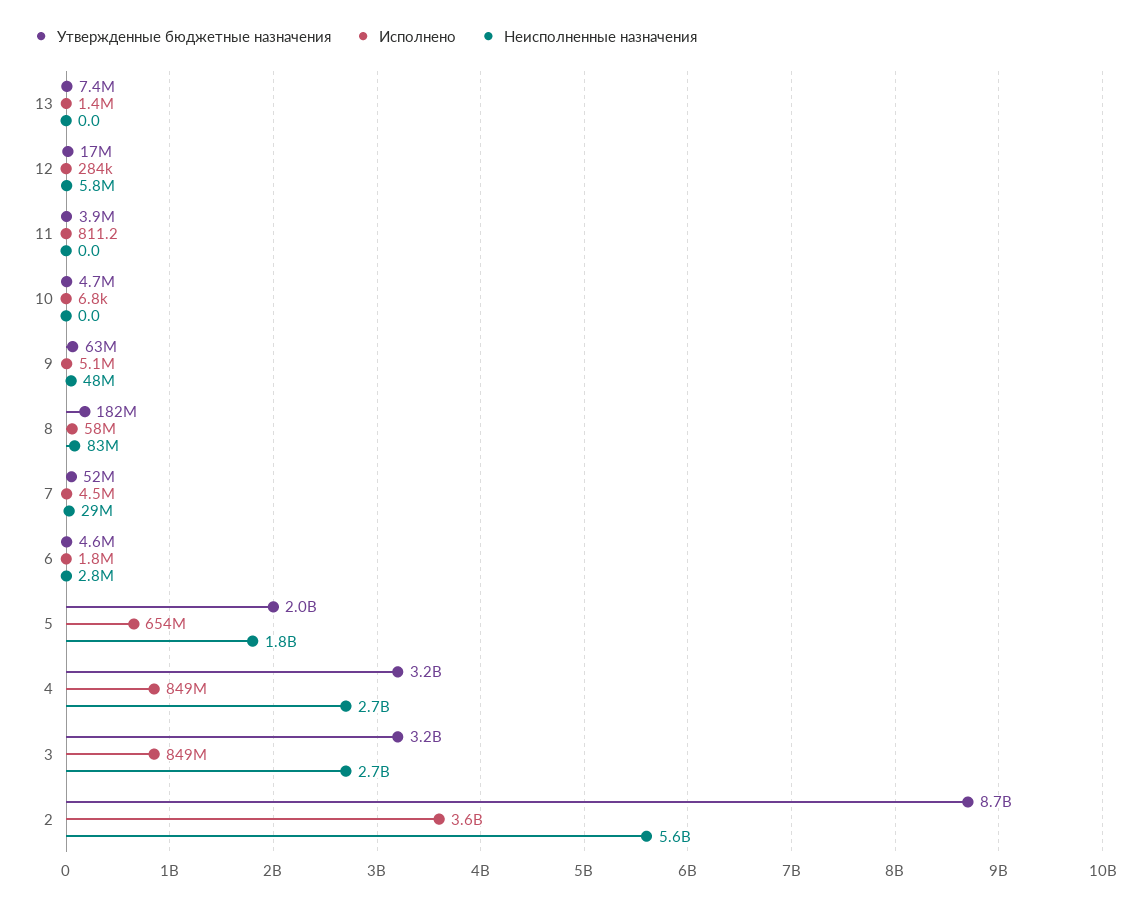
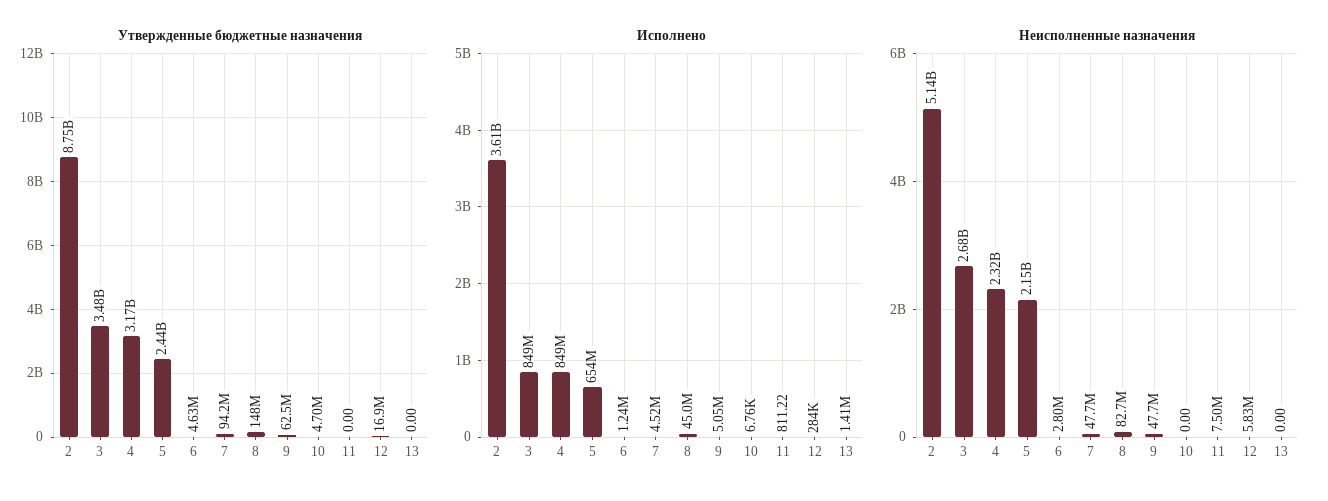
Утвержденные бюджетные назначения, 13: 7400000 -> 0
Утвержденные бюджетные назначения, 11: 3900000 -> 0
Неисполненные назначения, 11: 0 -> 7500000
Утвержденные бюджетные назначения, 8: 182000000 -> 148000000
Исполнено, 8: 58000000 -> 45000000
Утвержденные бюджетные назначения, 7: 52000000 -> 94200000
Неисполненные назначения, 7: 29000000 -> 47700000
Исполнено, 6: 1800000 -> 1240000
Утвержденные бюджетные назначения, 5: 2000000000 -> 2440000000
Неисполненные назначения, 5: 1800000000 -> 2150000000
Неисполненные назначения, 4: 2700000000 -> 2320000000
Утвержденные бюджетные назначения, 3: 3200000000 -> 3480000000
Неисполненные назначения, 2: 5600000000 -> 5140000000

